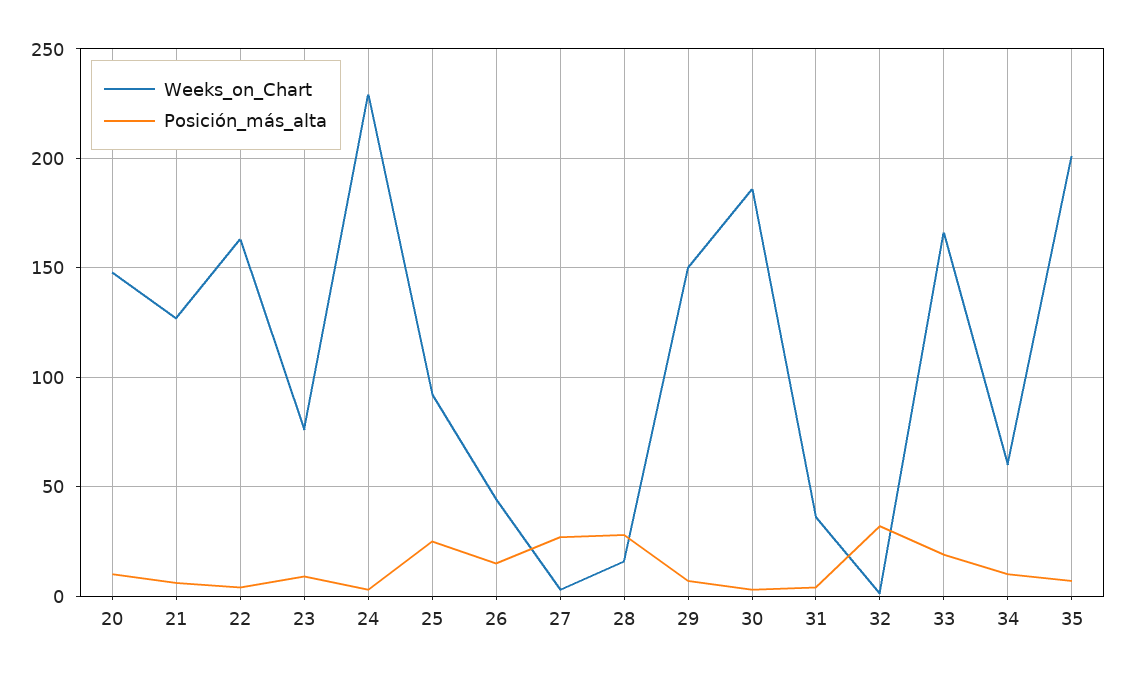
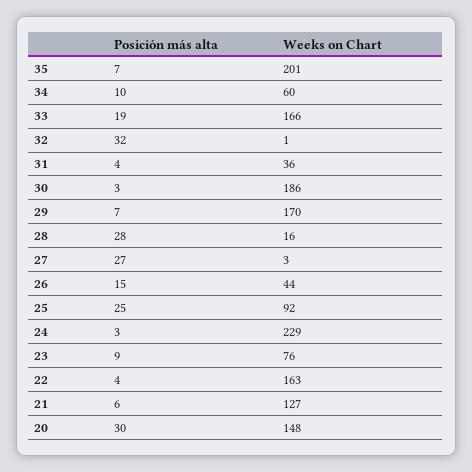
Posición_más_alta, 20: 10 -> 30
Weeks_on_Chart, 29: 150 -> 170

